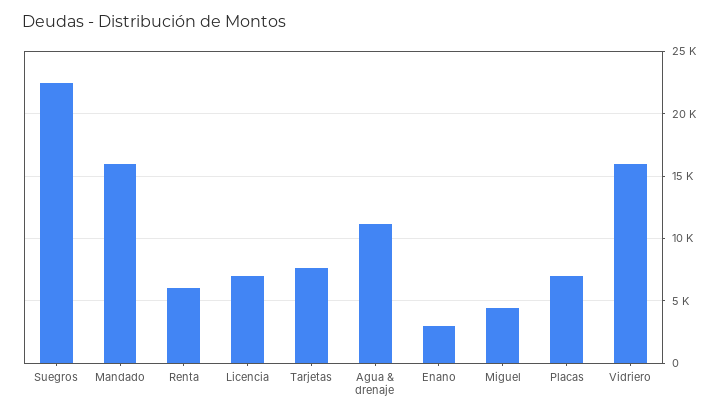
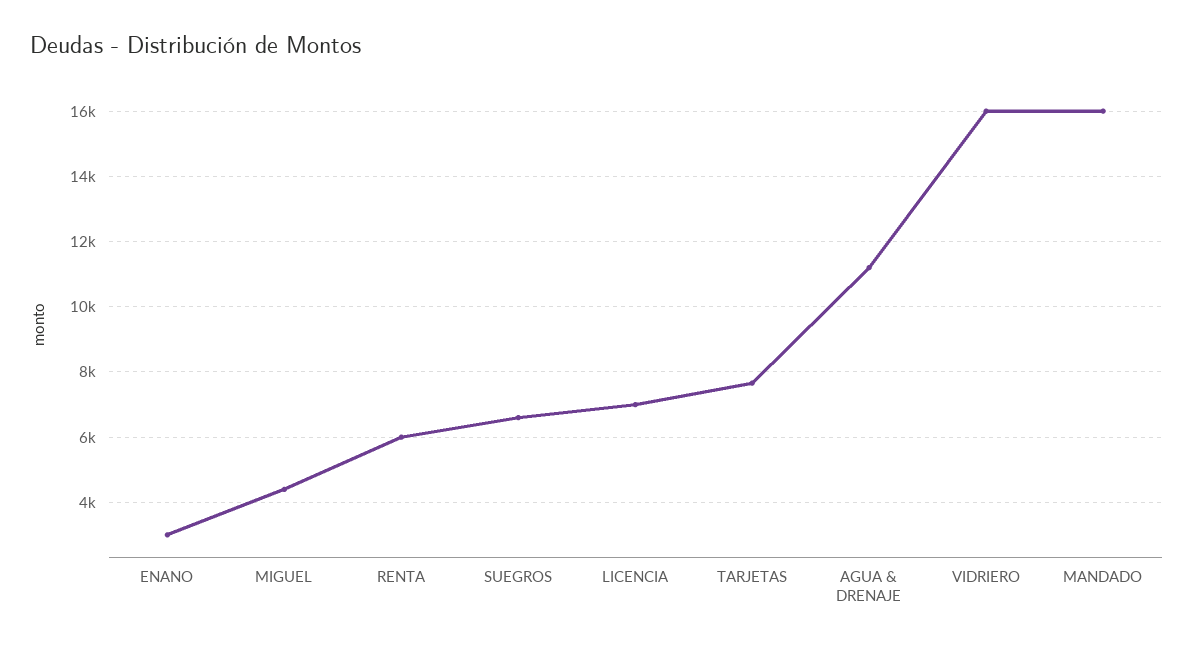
Suegros: 22500 -> 6600
Placas: 7000 -> none

